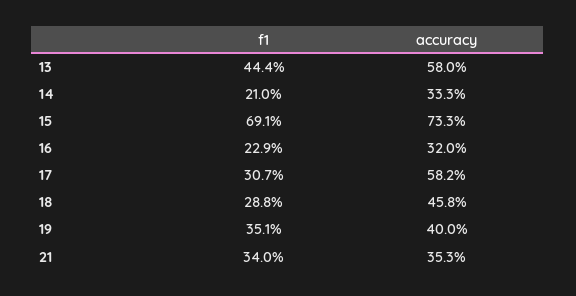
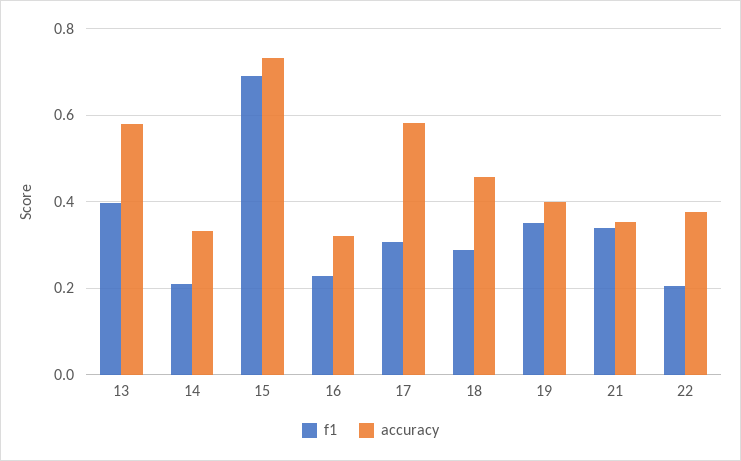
f1, 13: 0.444 -> 0.4
f1, 22: none -> 0.2
accuracy, 22: none -> 0.38

